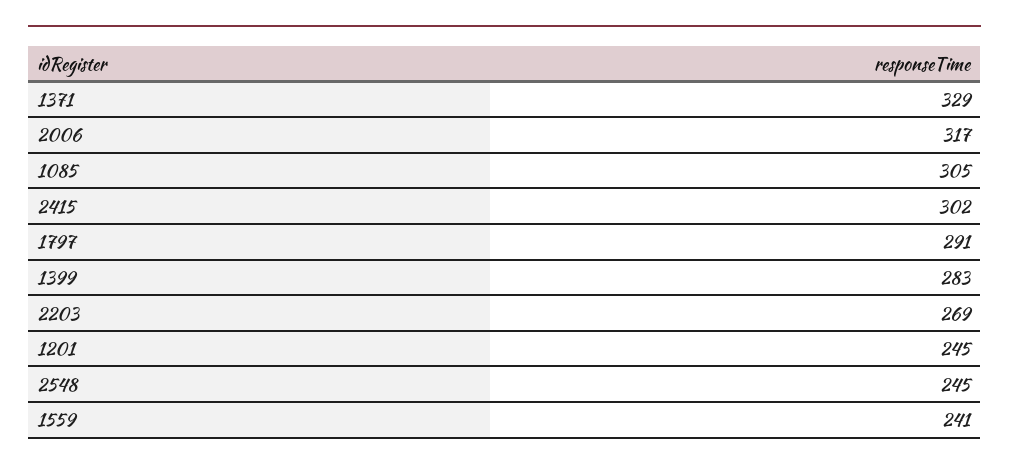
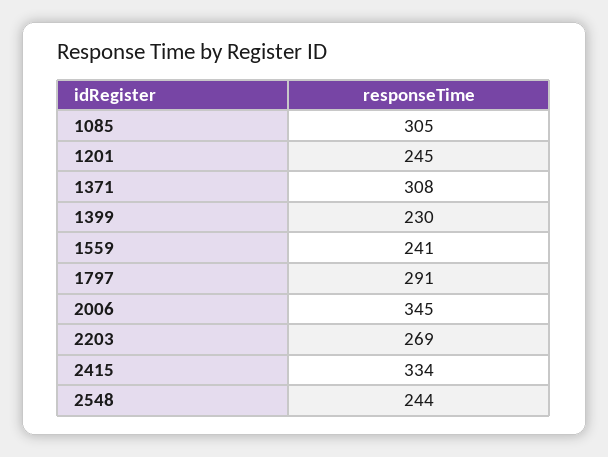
1371: 329 -> 308
2006: 317 -> 345
2415: 302 -> 334
1399: 283 -> 230
2548: 245 -> 244

